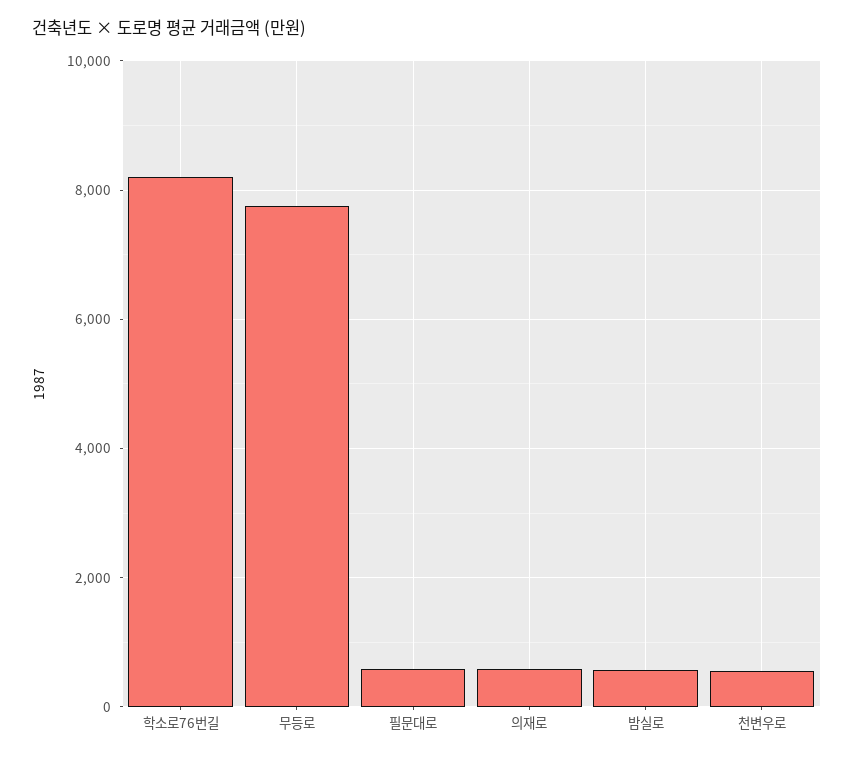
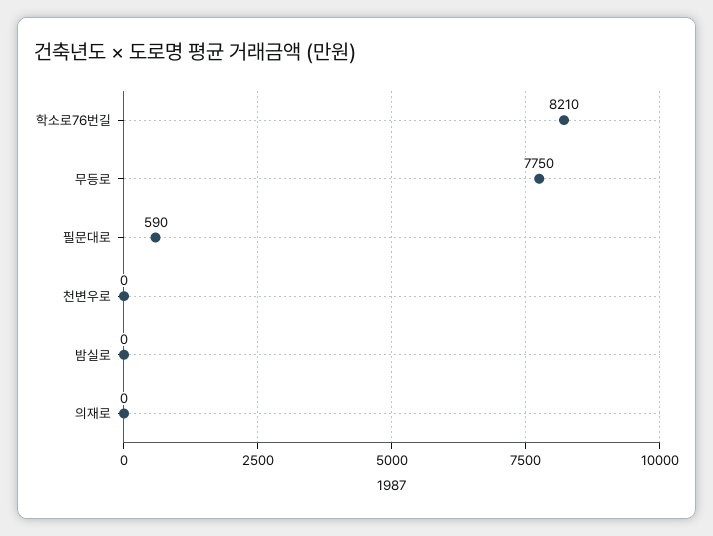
의재로: 600 -> 0
밤실로: 600 -> 0
천변우로: 600 -> 0

